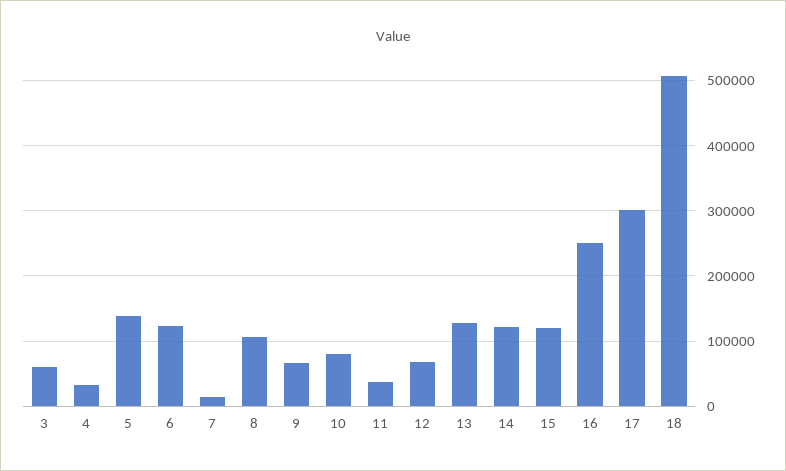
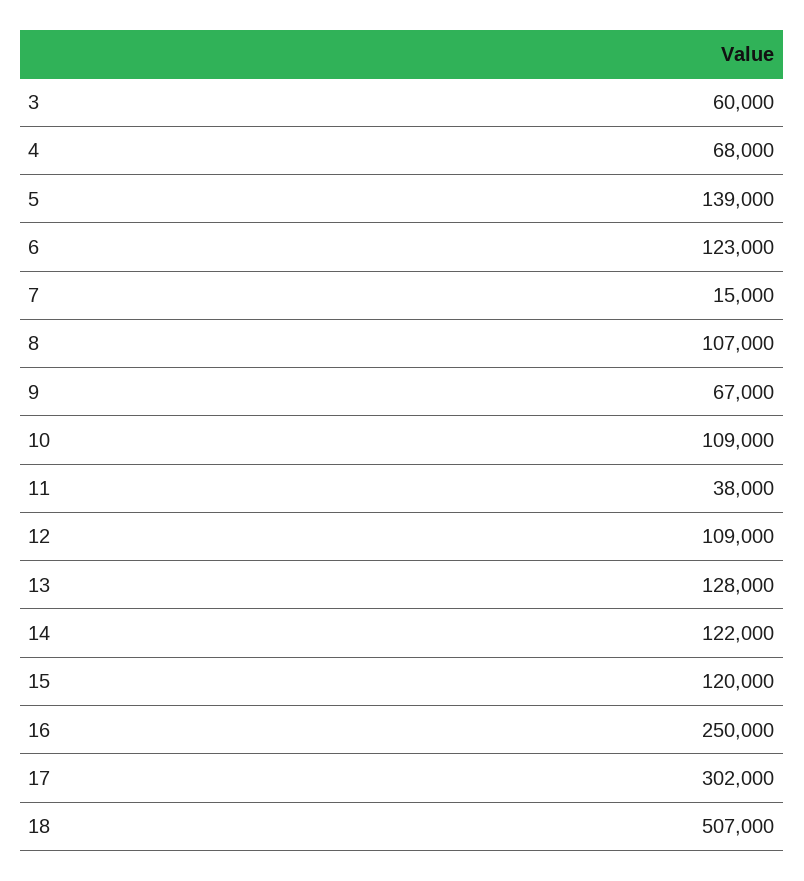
4: 30000 -> 68000
10: 80000 -> 109000
12: 70000 -> 109000

